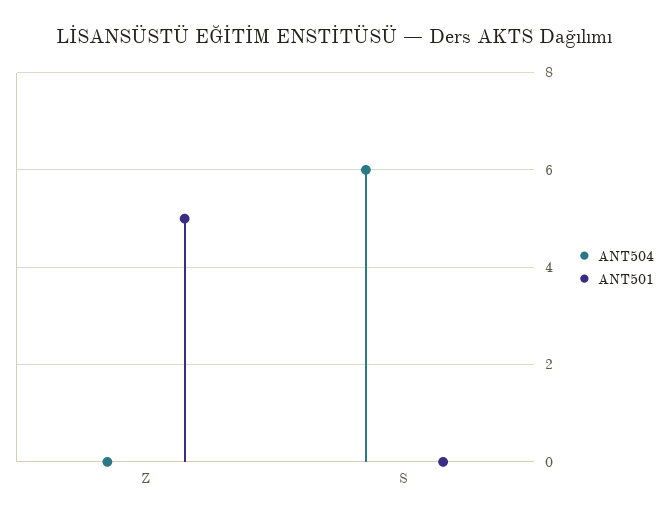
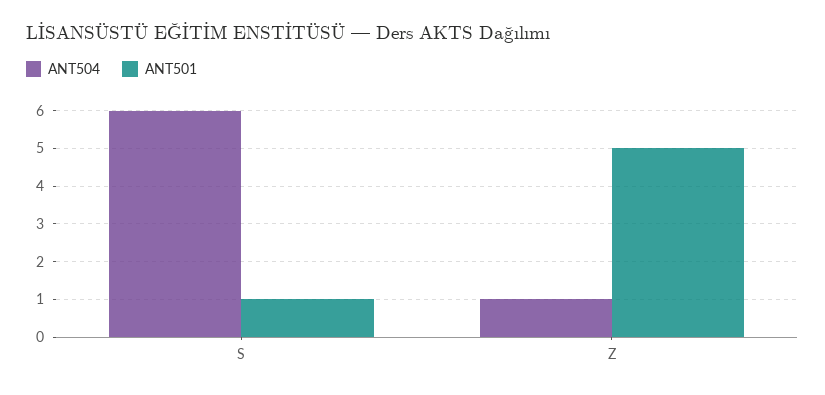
ANT504, Z: 0 -> 1
ANT501, S: 0 -> 1

